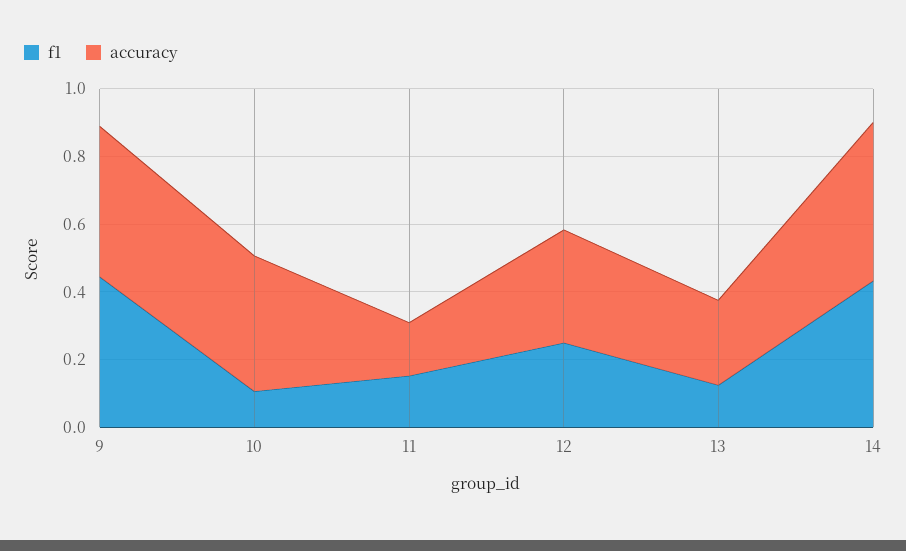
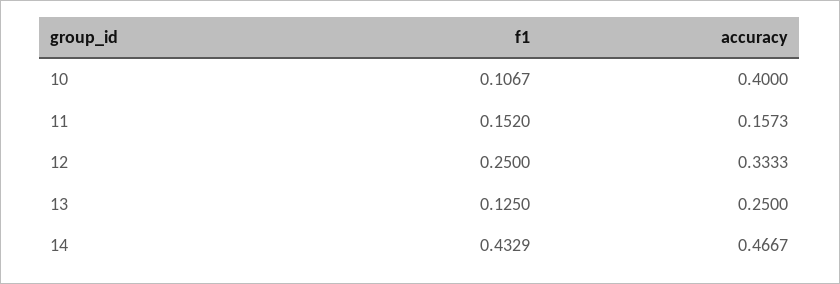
f1, 9: 0.45 -> none
accuracy, 9: 0.45 -> none

